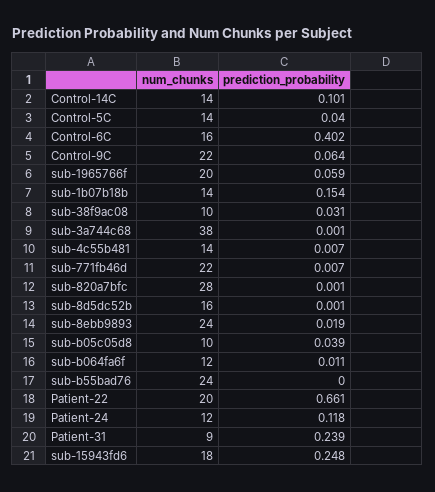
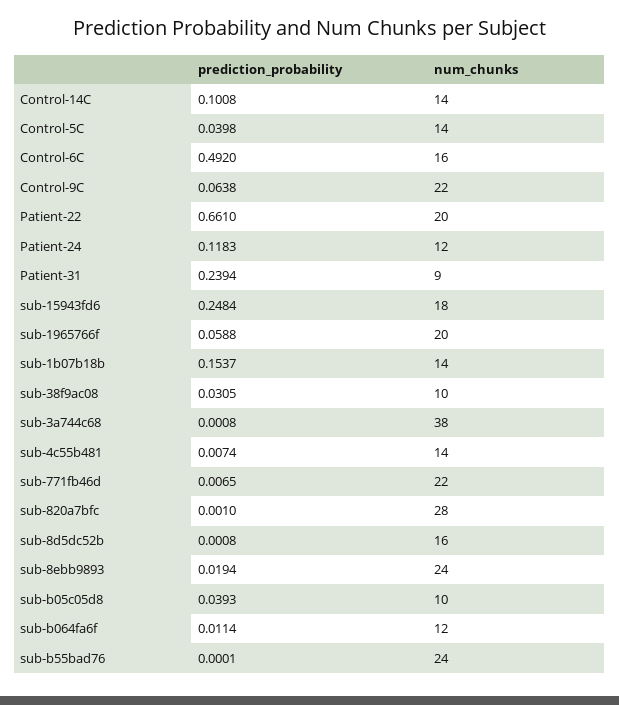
prediction_probability, Control-6C: 0.402 -> 0.492

